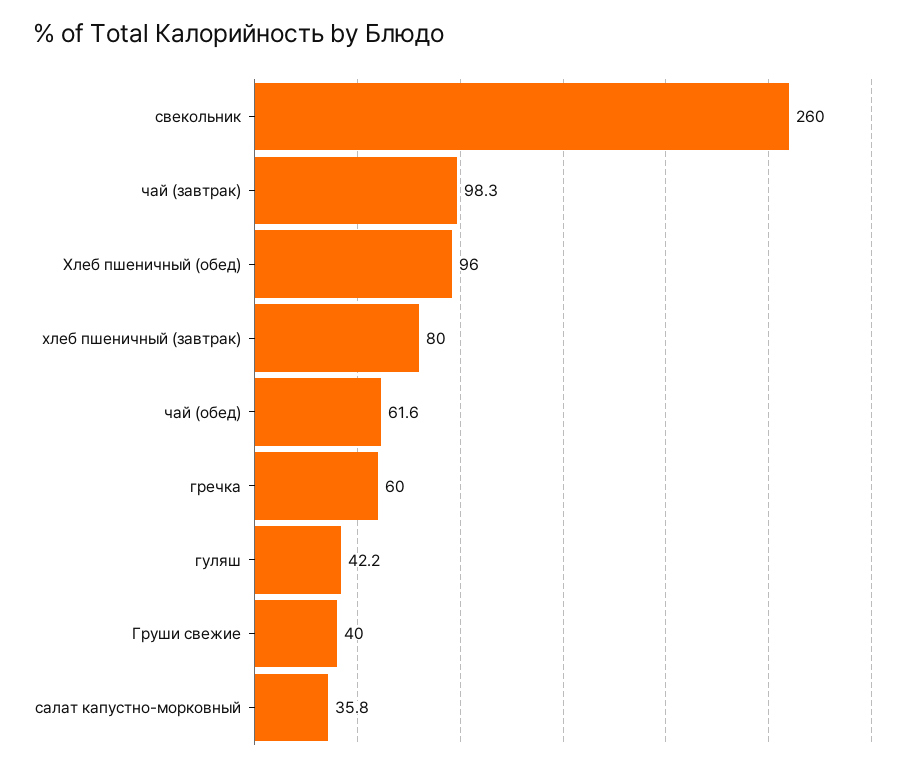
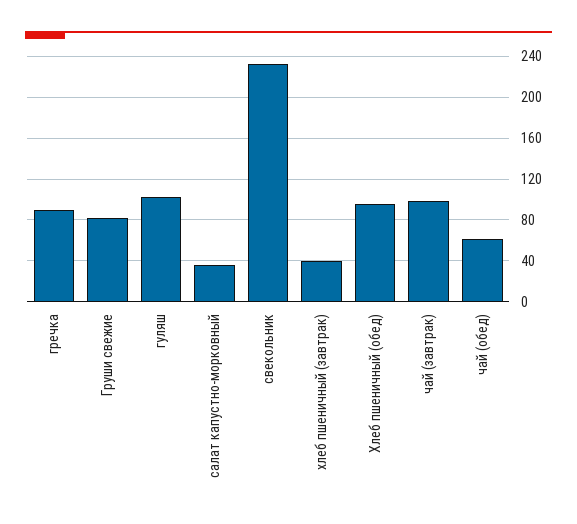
свекольник: 260 -> 230
хлеб пшеничный (завтрак): 80 -> 40
гречка: 60 -> 90
гуляш: 42.2 -> 100
Груши свежие: 40 -> 80

